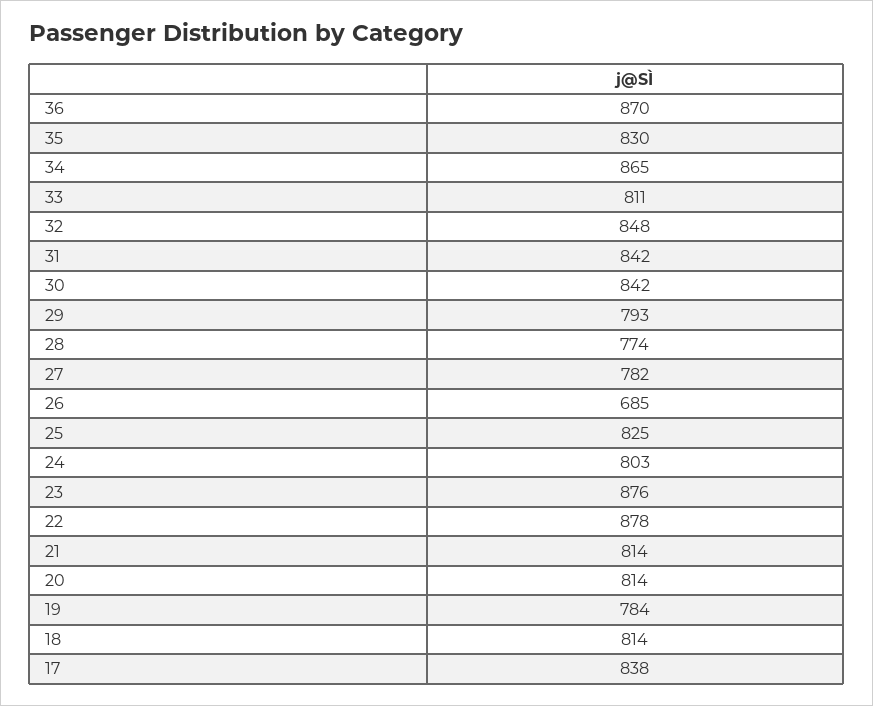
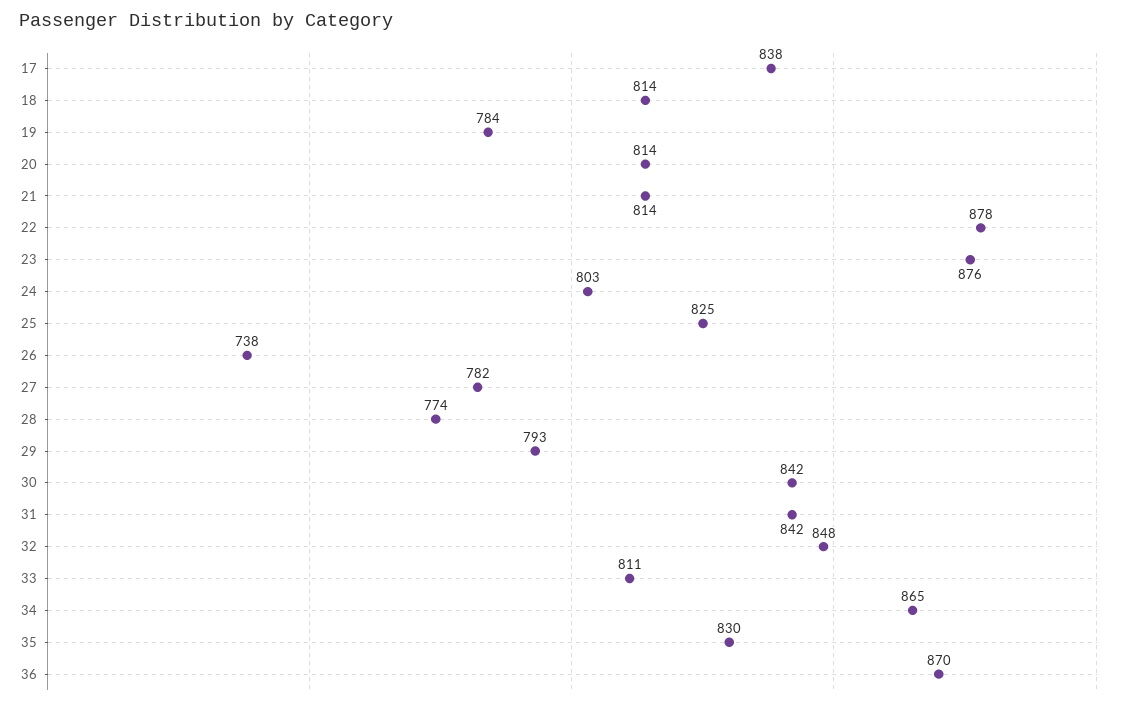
26: 685 -> 738

